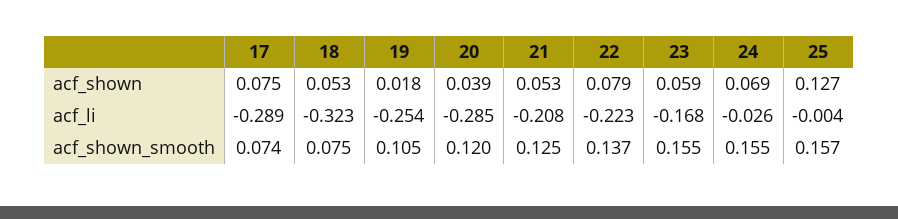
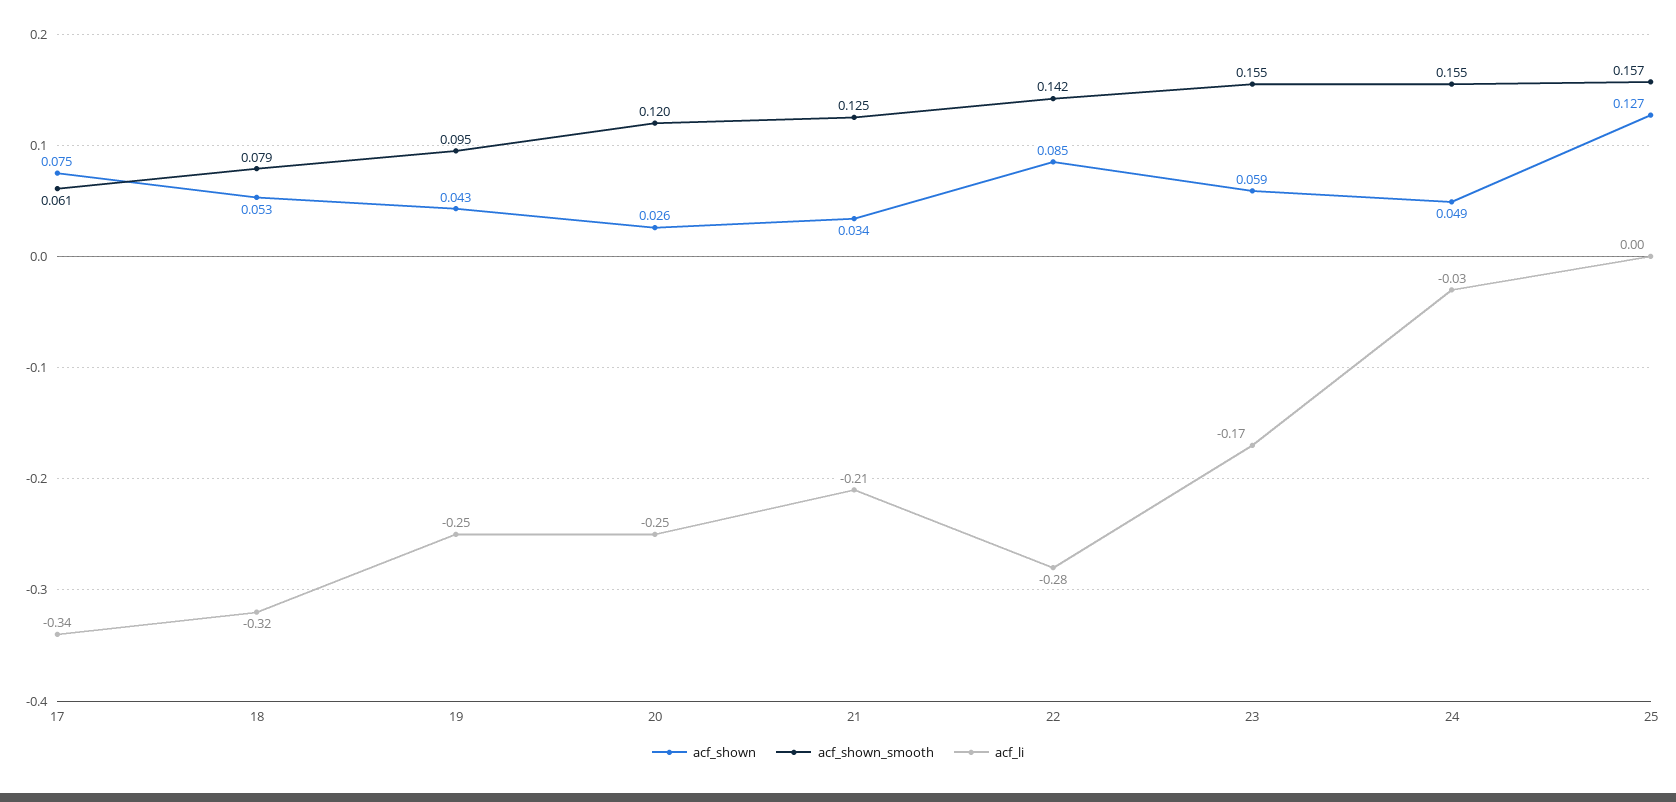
acf_shown, 19: 0.018 -> 0.043
acf_shown, 20: 0.039 -> 0.026
acf_shown, 21: 0.053 -> 0.034
acf_shown, 22: 0.079 -> 0.085
acf_shown, 24: 0.069 -> 0.049
acf_li, 17: -0.289 -> -0.34
acf_li, 20: -0.285 -> -0.25
acf_li, 22: -0.223 -> -0.28
acf_shown_smooth, 17: 0.074 -> 0.061
acf_shown_smooth, 18: 0.075 -> 0.079
acf_shown_smooth, 19: 0.105 -> 0.095
acf_shown_smooth, 22: 0.137 -> 0.142

